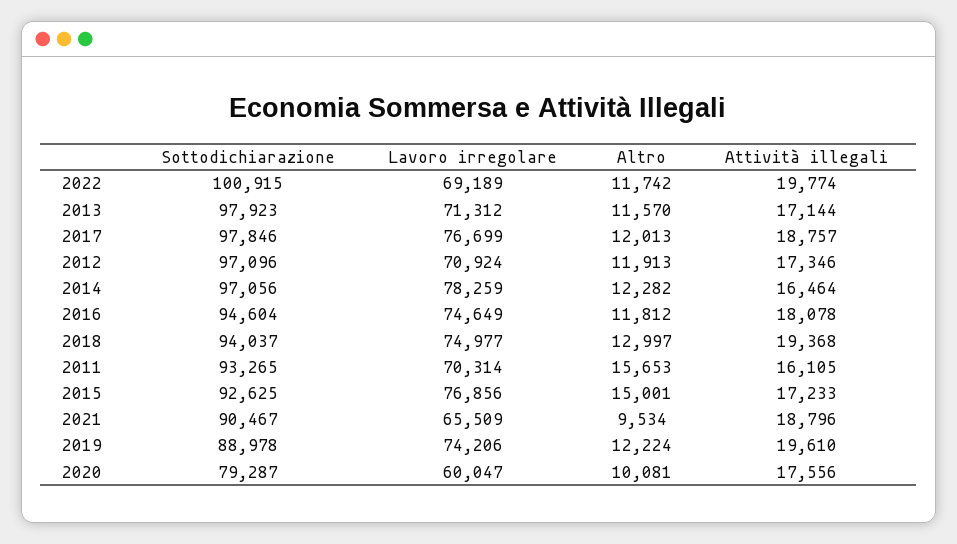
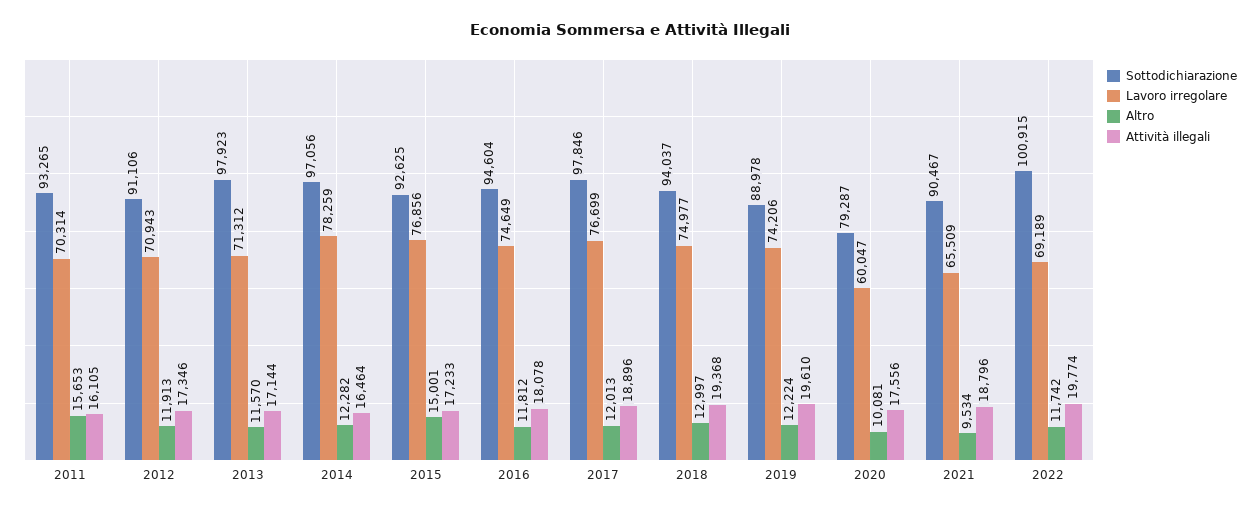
Attività illegali, 2017: 18757 -> 18896
Sottodichiarazione, 2012: 97096 -> 91106
Lavoro irregolare, 2012: 70924 -> 70943

